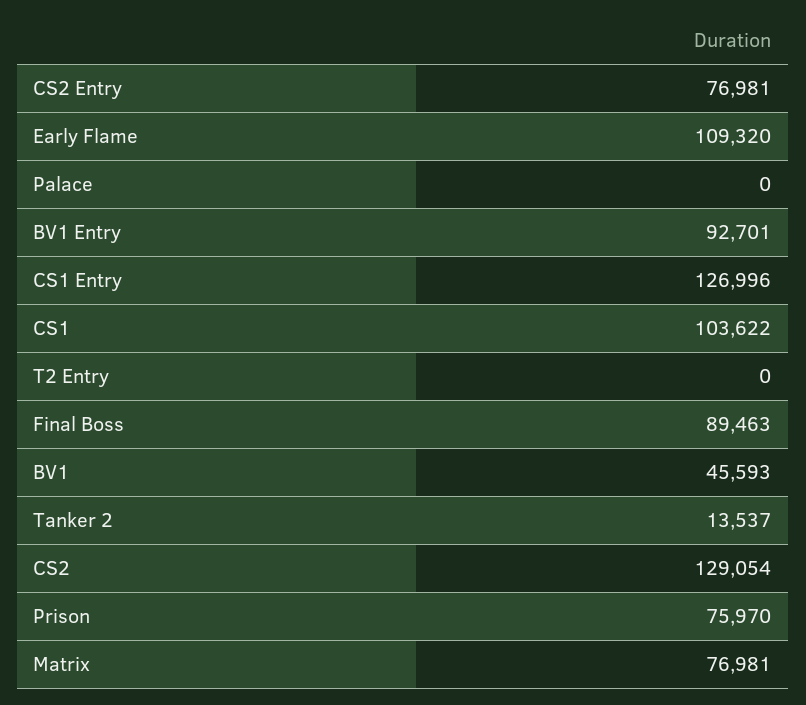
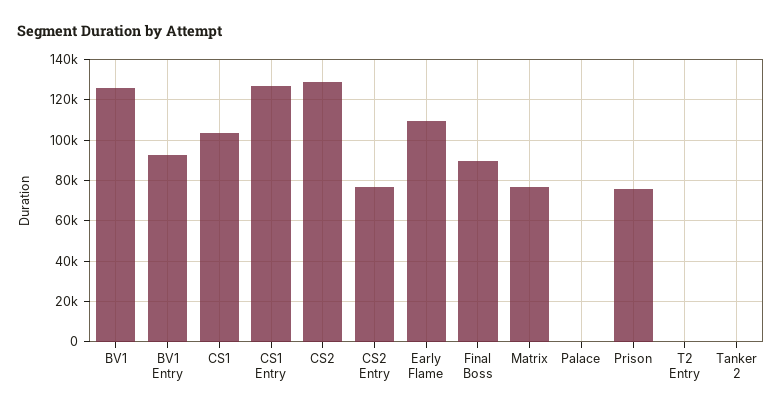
BV1: 45593 -> 125000
Tanker 2: 13537 -> 0

